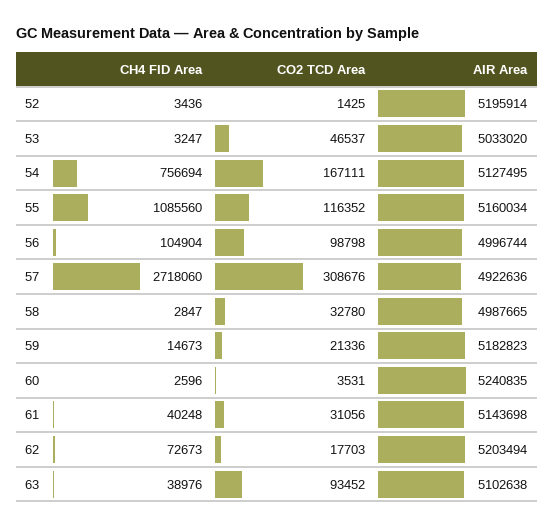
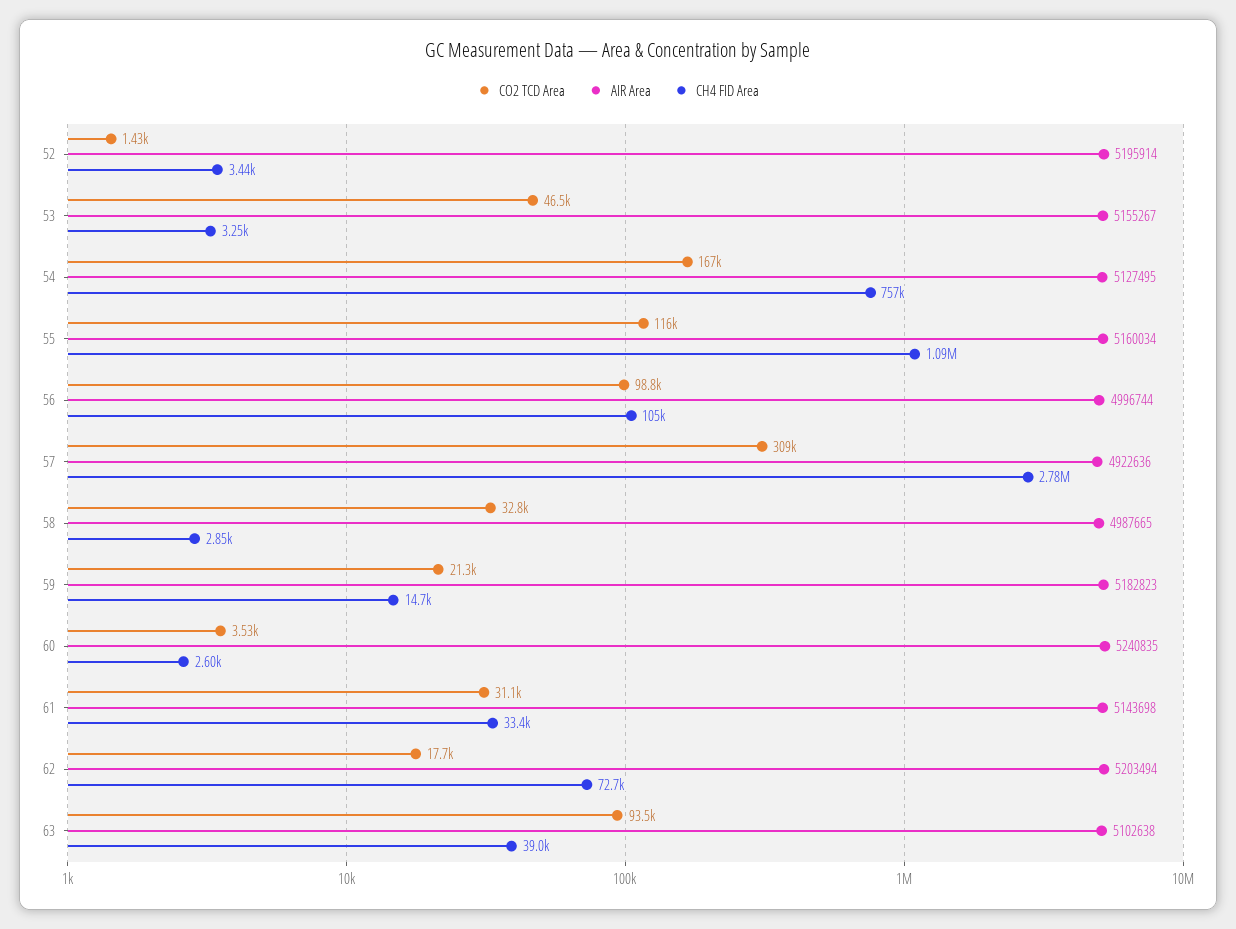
AIR Area, 53: 5033020 -> 5155267
CH4 FID Area, 57: 2718060 -> 2780000
CH4 FID Area, 61: 40248 -> 33400

